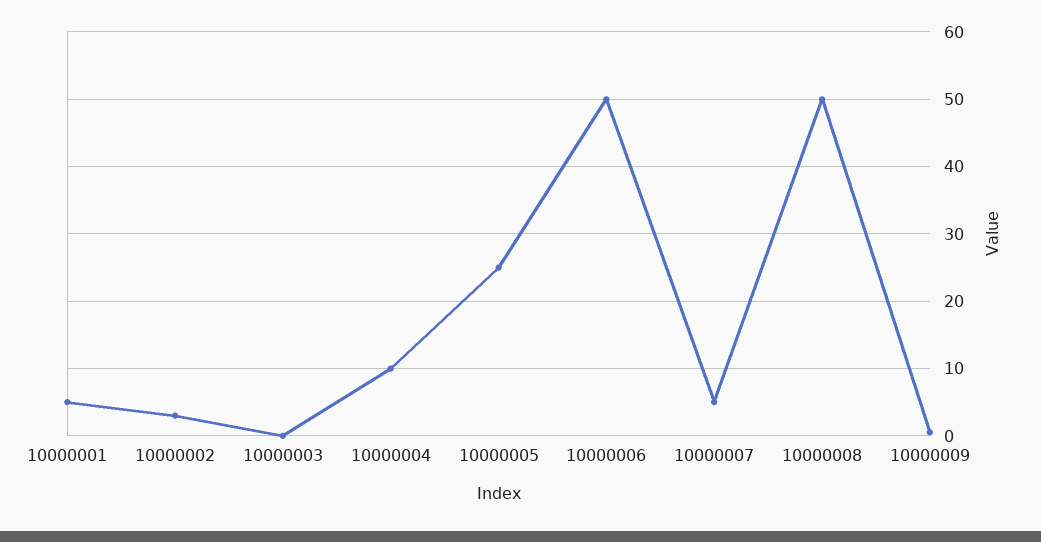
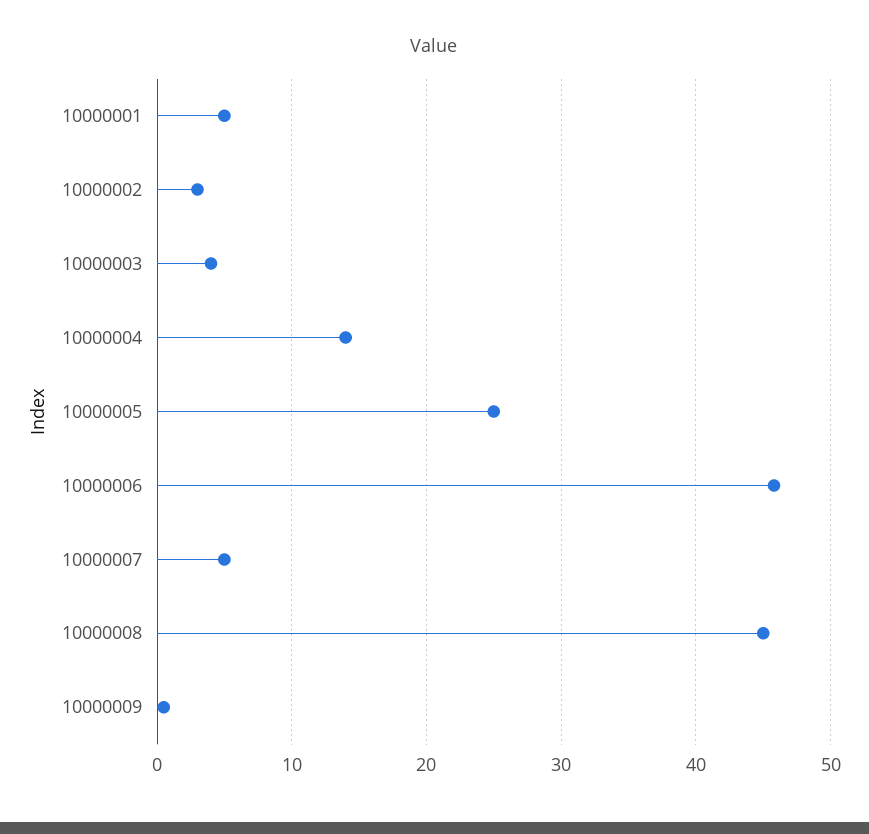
10000003: 0 -> 4
10000004: 10 -> 14
10000006: 50 -> 46
10000008: 50 -> 45

